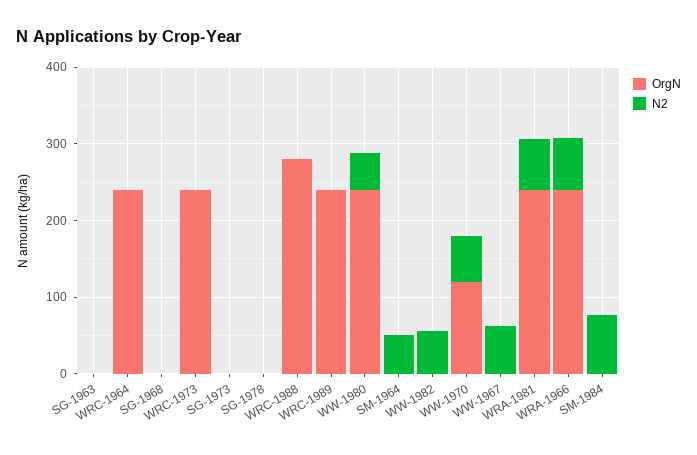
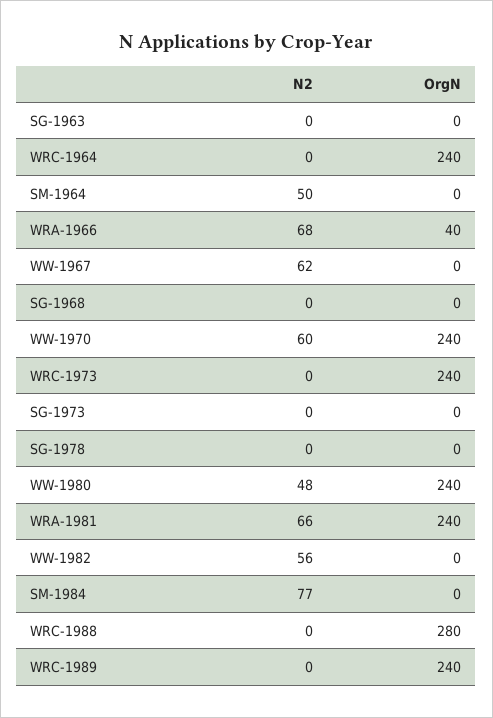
OrgN, WW-1970: 120 -> 240
OrgN, WRA-1966: 240 -> 40

